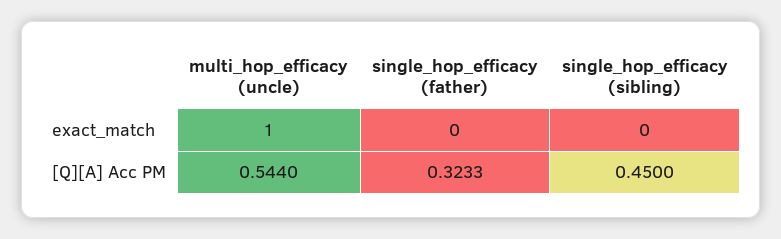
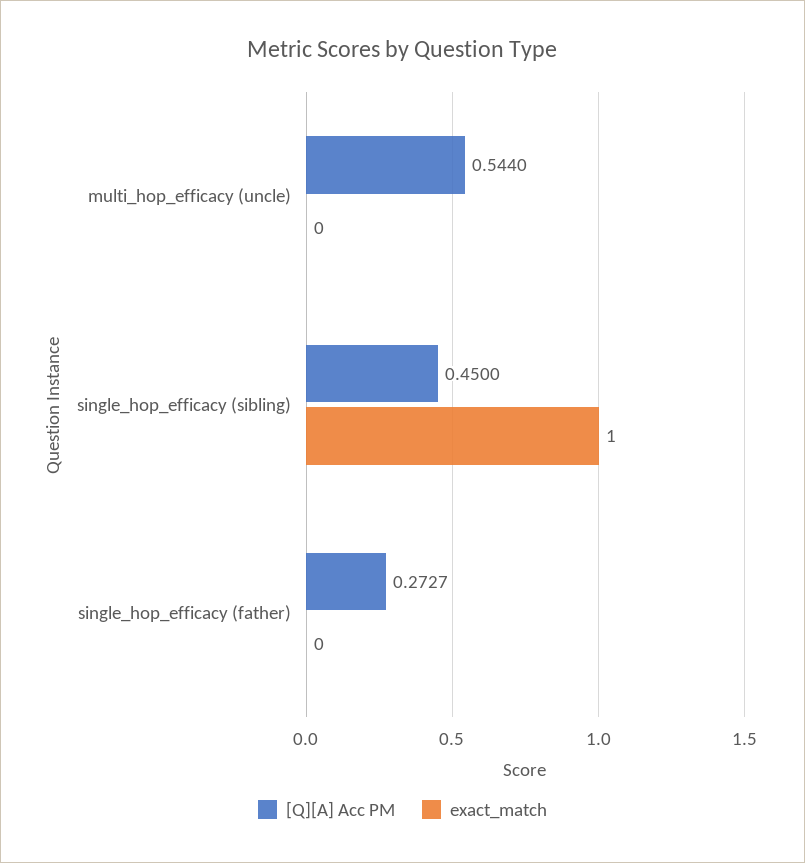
exact_match, multi_hop_efficacy (uncle): 1 -> 0
exact_match, single_hop_efficacy (sibling): 0 -> 1
[Q][A] Acc PM, single_hop_efficacy (father): 0.3233 -> 0.2727

